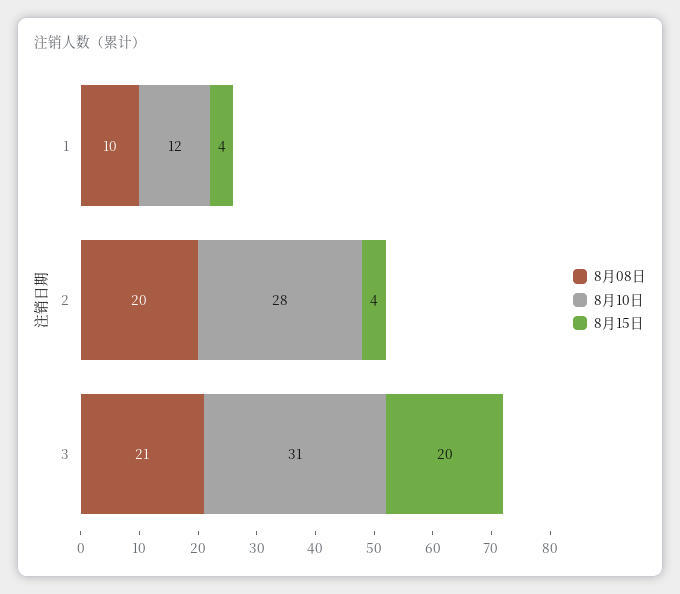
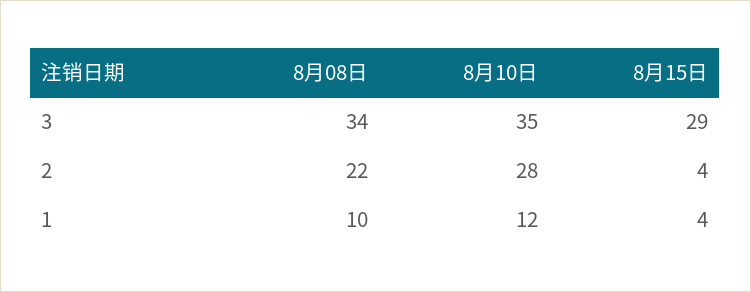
8月08日, 2: 20 -> 22
8月08日, 3: 21 -> 34
8月10日, 3: 31 -> 35
8月15日, 3: 20 -> 29

